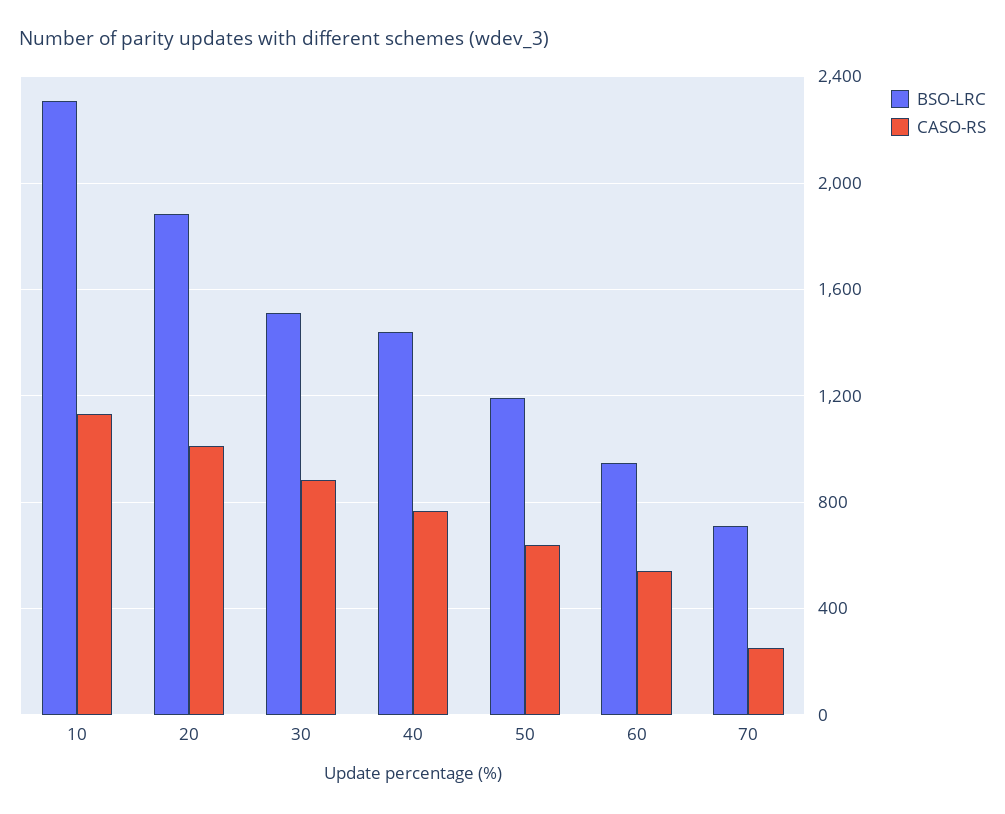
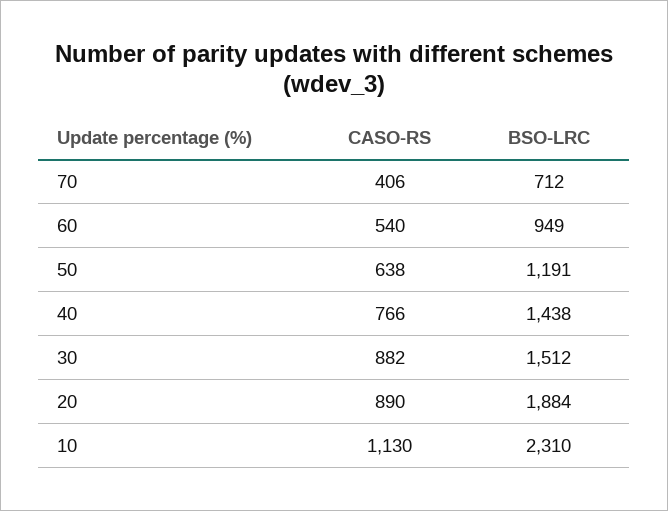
CASO-RS, 20: 1000 -> 890
CASO-RS, 70: 250 -> 406

